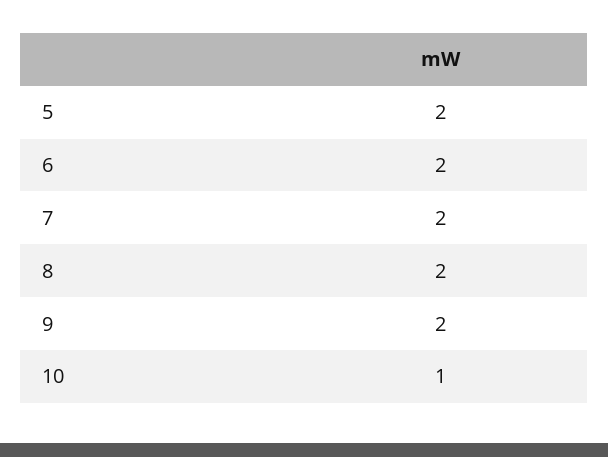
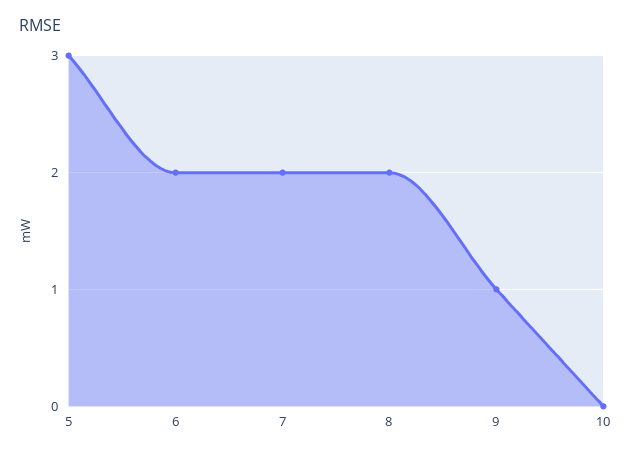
5: 2 -> 3
9: 2 -> 1
10: 1 -> 0

